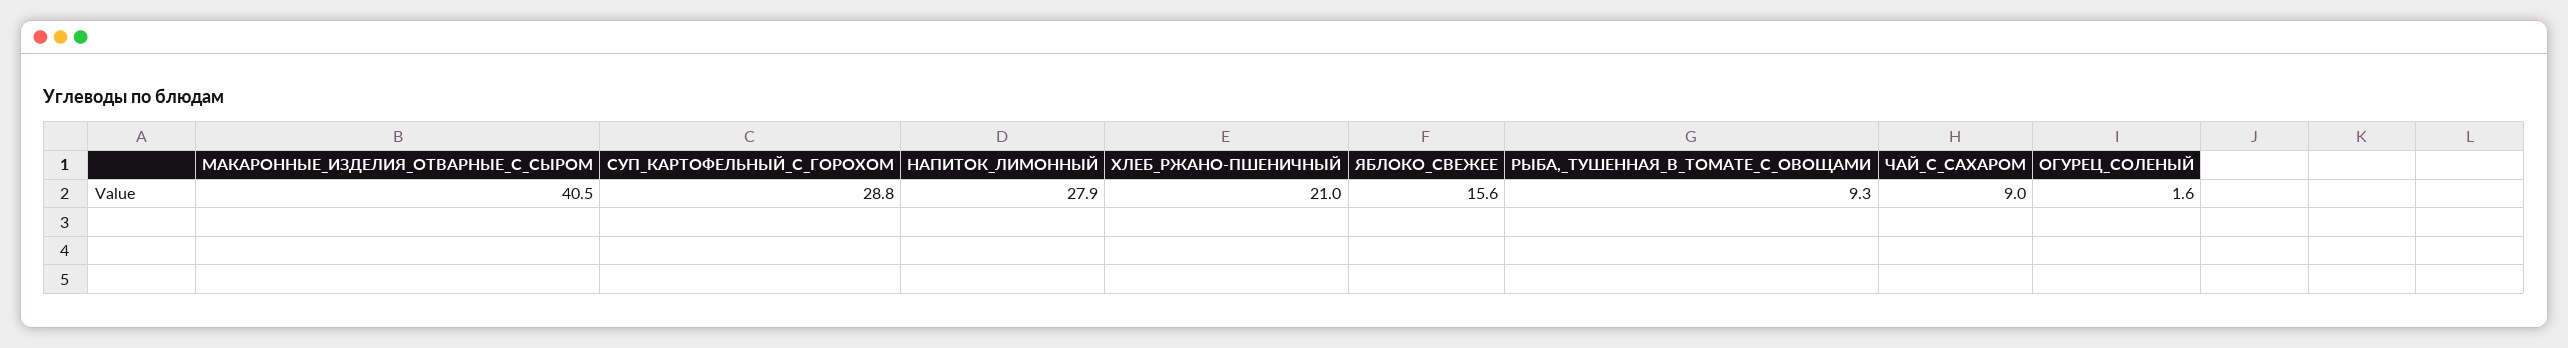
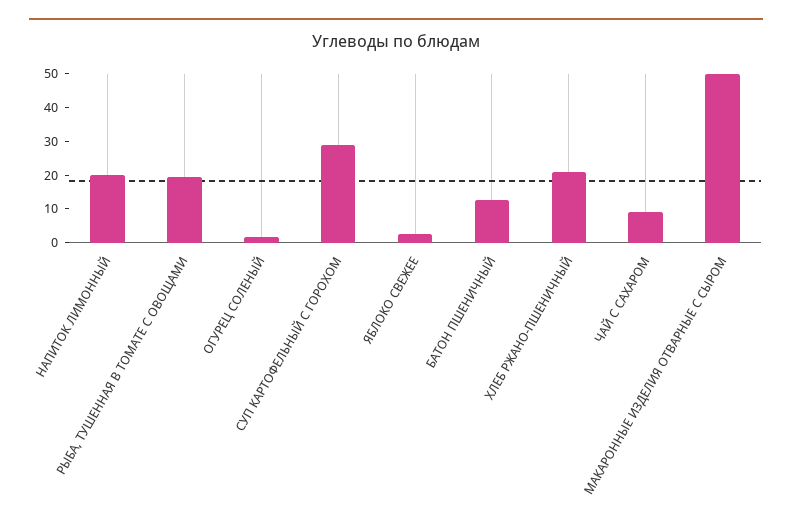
МАКАРОННЫЕ_ИЗДЕЛИЯ_ОТВАРНЫЕ_С_СЫРОМ: 40.5 -> 50
НАПИТОК_ЛИМОННЫЙ: 27.9 -> 20
ЯБЛОКО_СВЕЖЕЕ: 15.6 -> 2.5
РЫБА,_ТУШЕННАЯ_В_ТОМАТЕ_С_ОВОЩАМИ: 9.3 -> 20
БАТОН ПШЕНИЧНЫЙ: none -> 12.5

